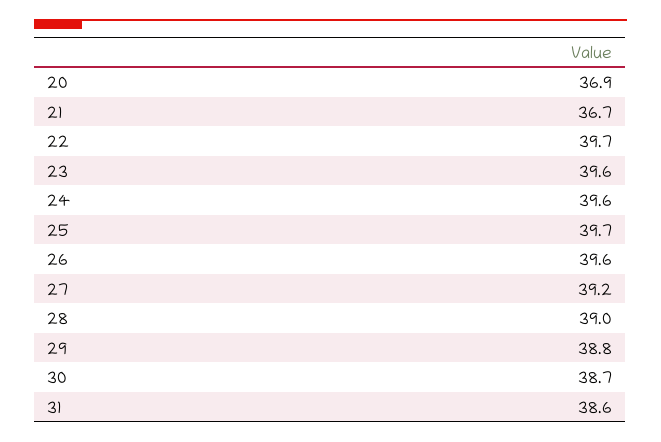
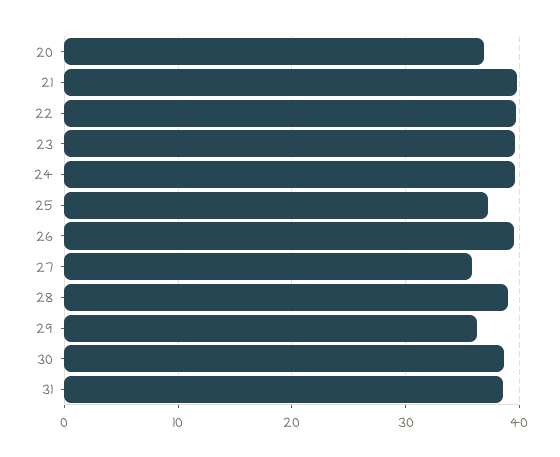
21: 36.7 -> 40
25: 39.7 -> 37
27: 39.2 -> 36
29: 38.8 -> 36

